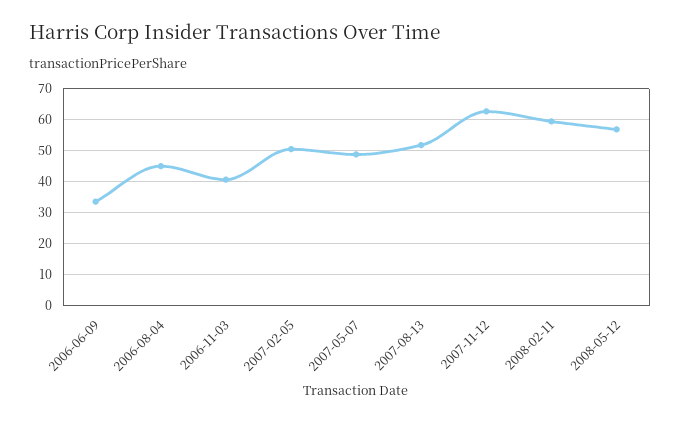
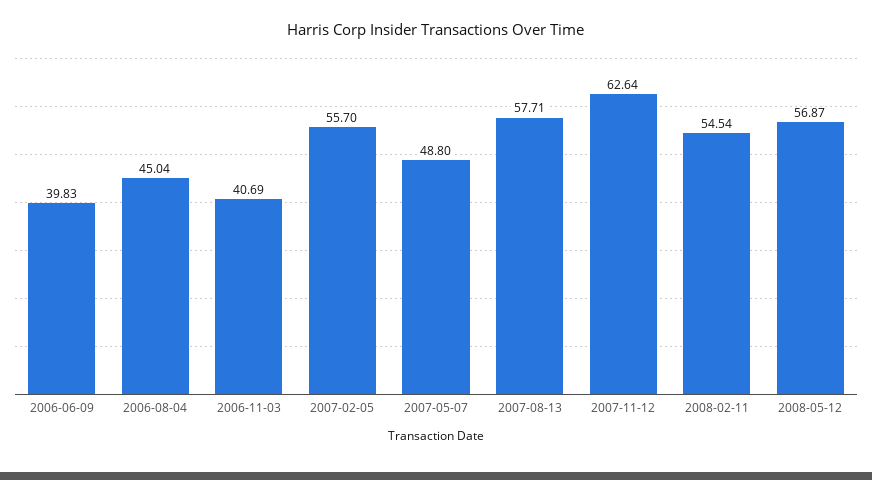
2006-06-09: 34 -> 39.83
2007-02-05: 50 -> 55.7
2007-08-13: 52 -> 57.71
2008-02-11: 60 -> 54.54

